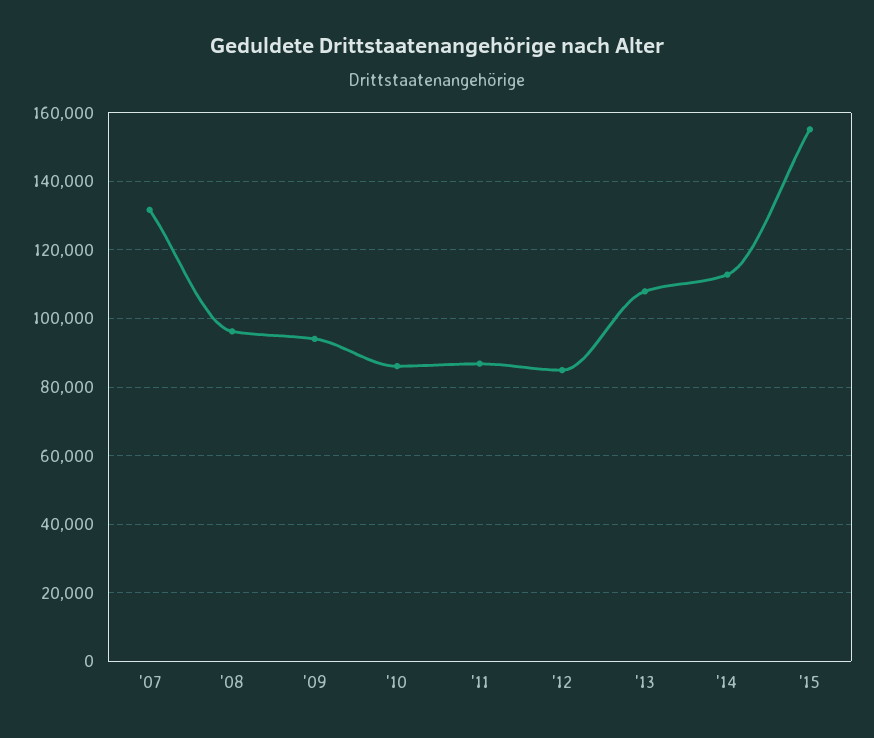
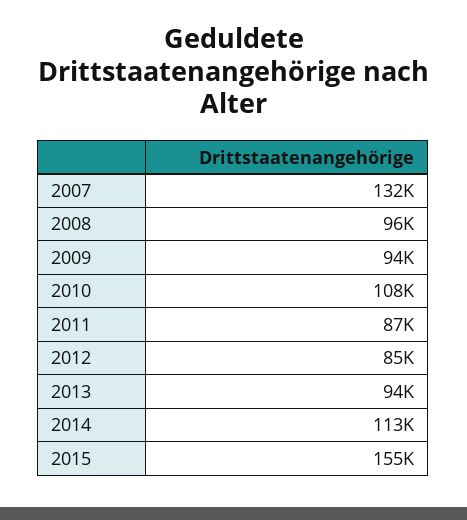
'10: 86000 -> 108000
'13: 108000 -> 94000

